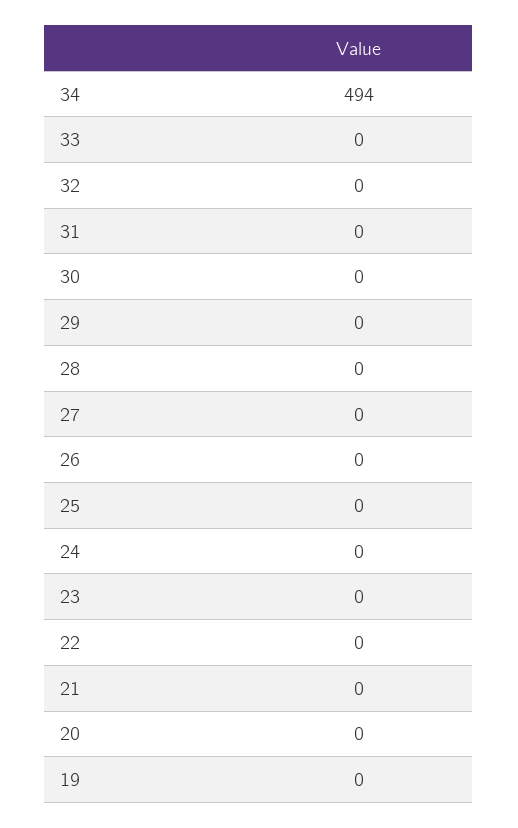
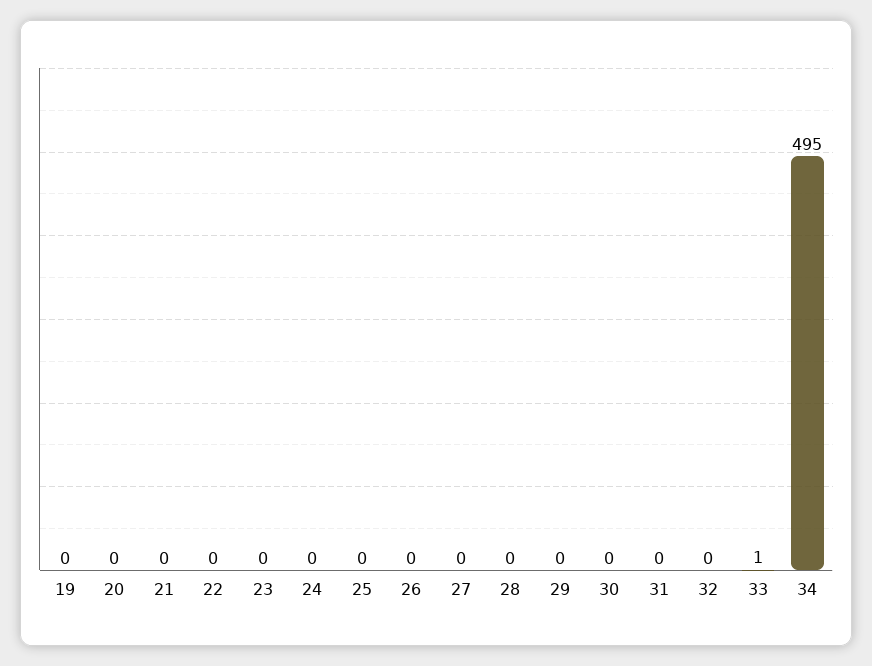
34: 494 -> 495
33: 0 -> 1

